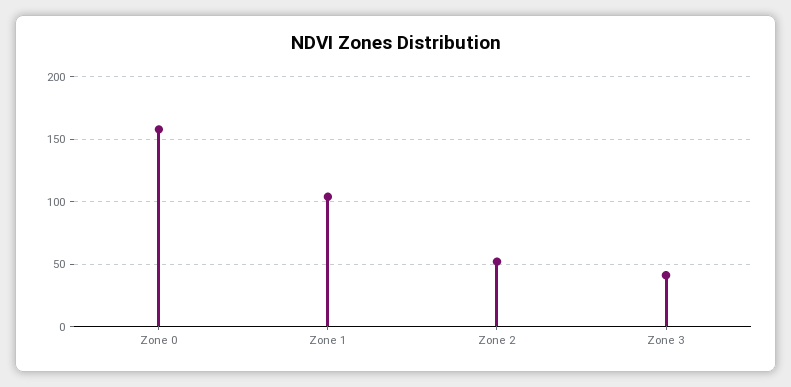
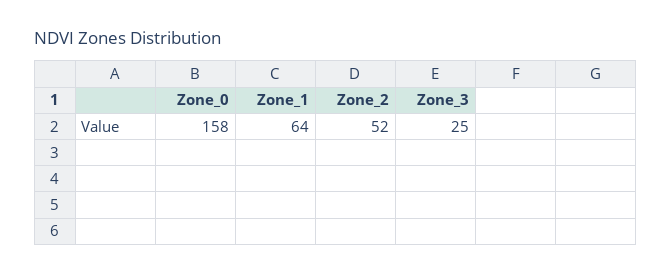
Zone 1: 105 -> 64
Zone 3: 40 -> 25

